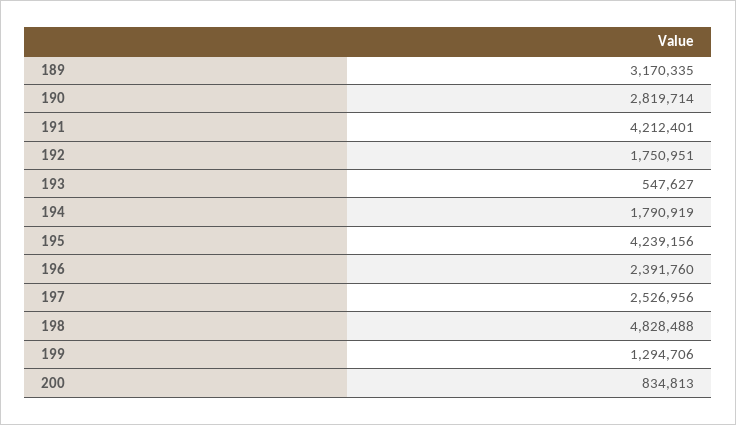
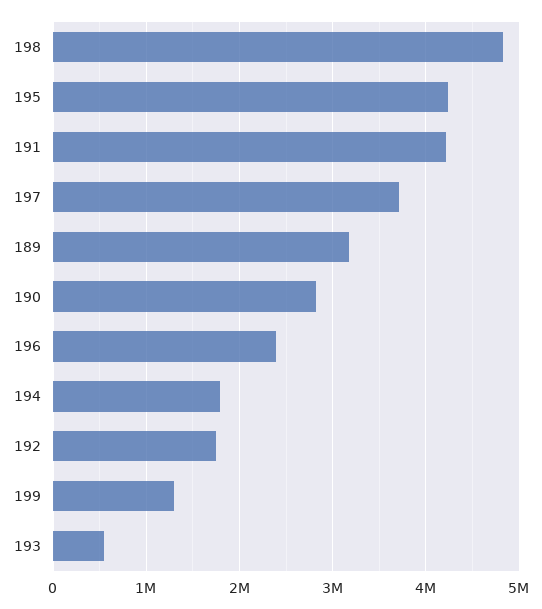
197: 2526956 -> 3700000
200: 834813 -> none

